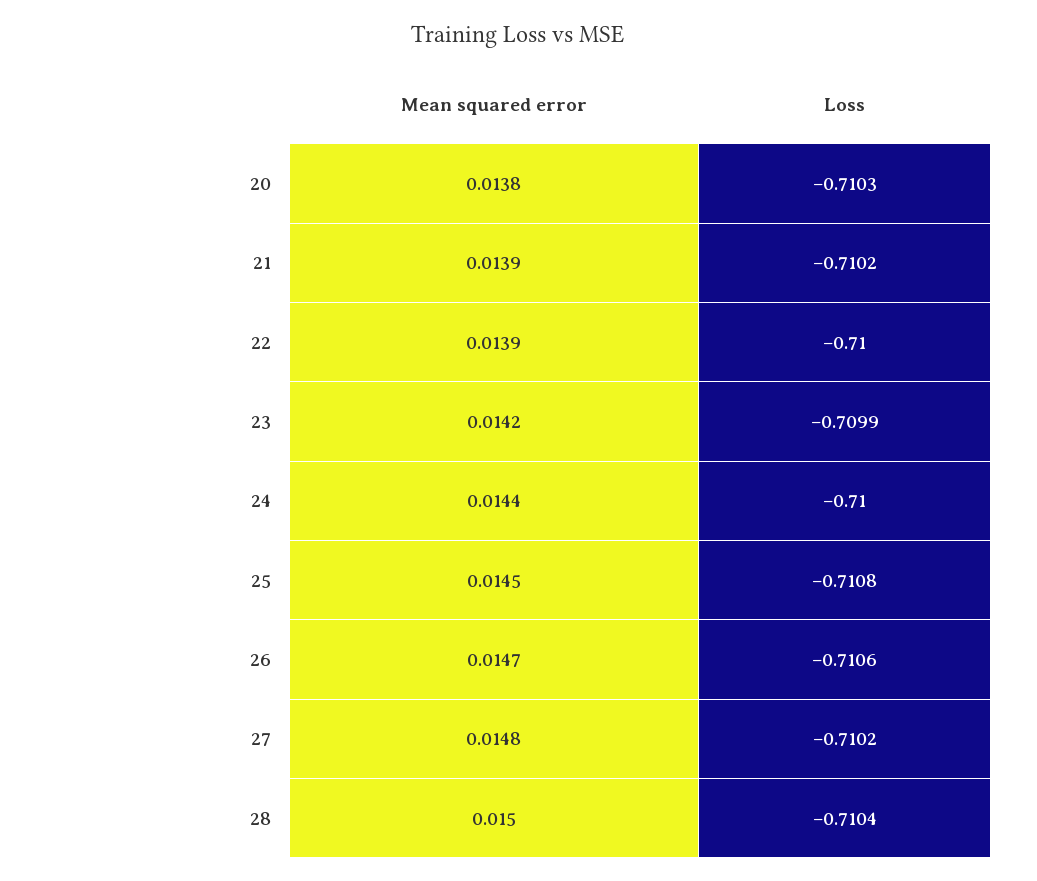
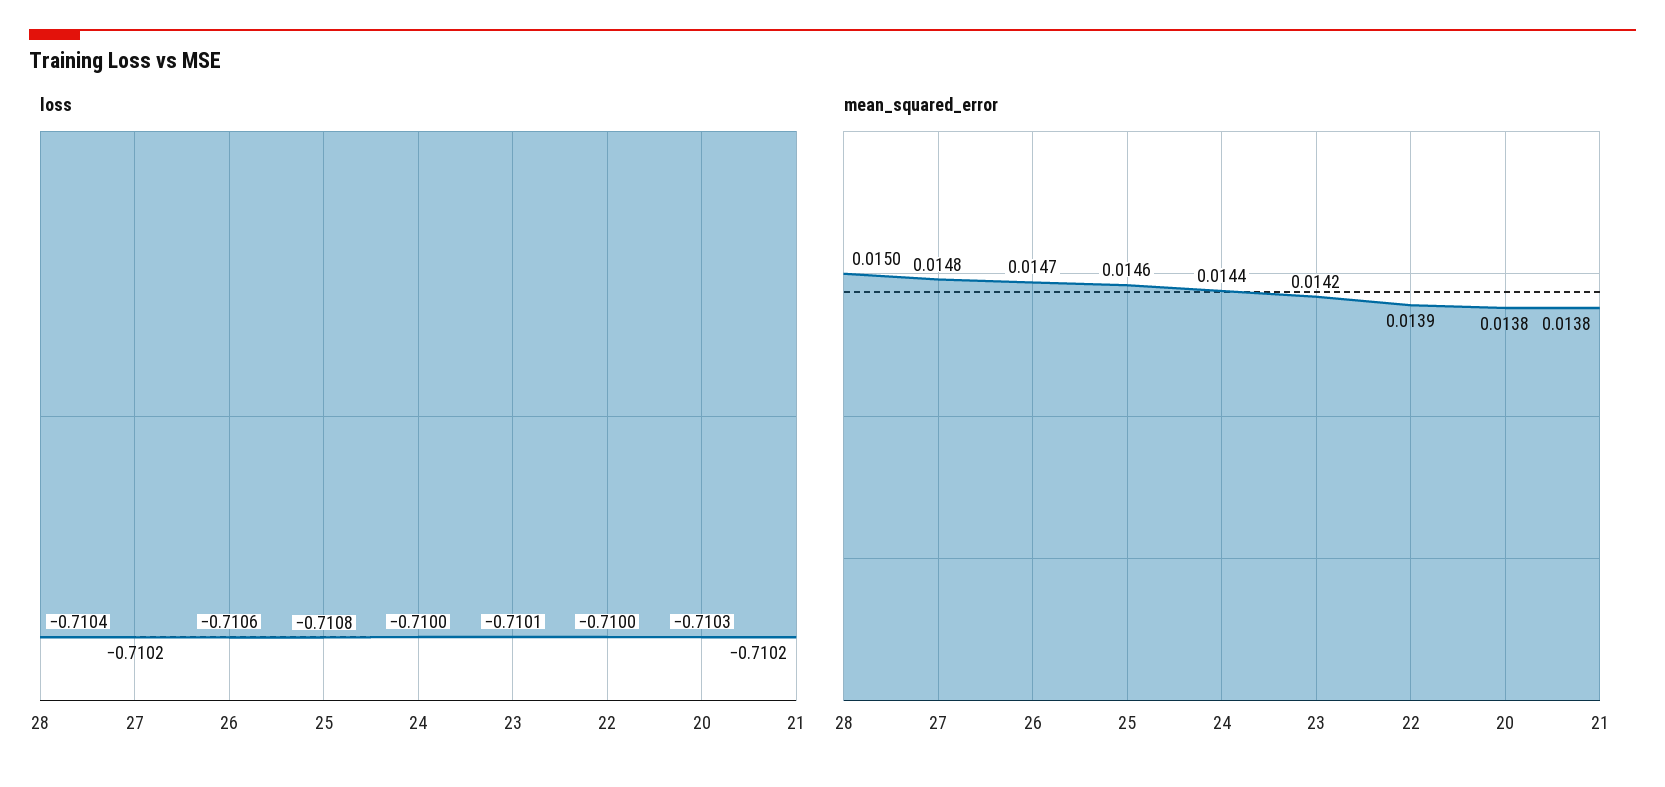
Mean squared error, 21: 0.0139 -> 0.0138
Loss, 23: -0.7099 -> -0.7101
Mean squared error, 25: 0.0145 -> 0.0146

